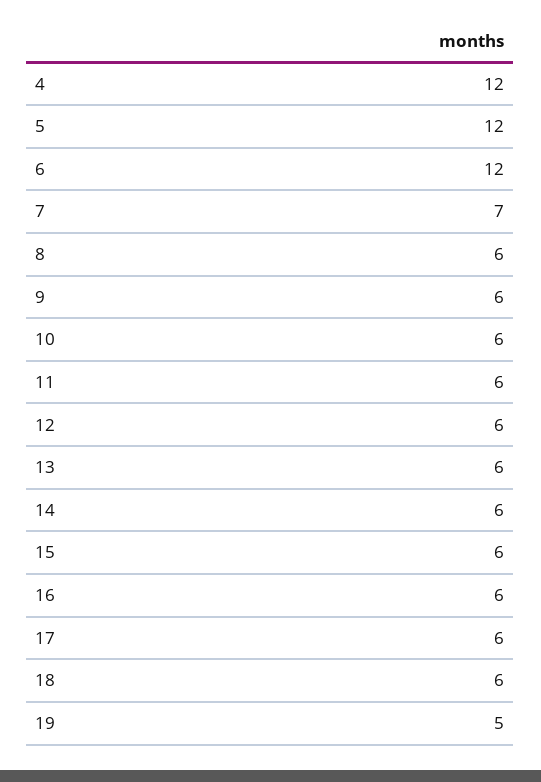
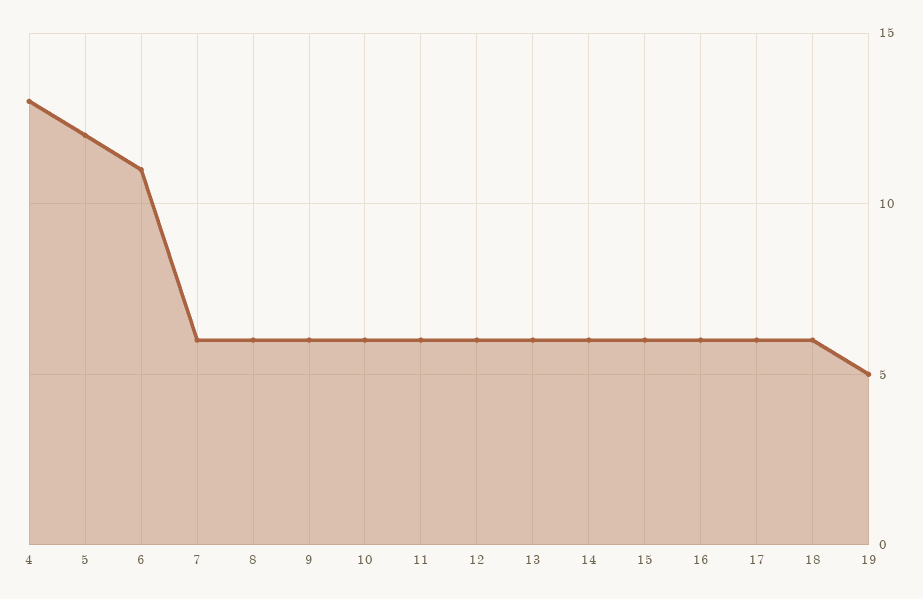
4: 12 -> 13
6: 12 -> 11
7: 7 -> 6

